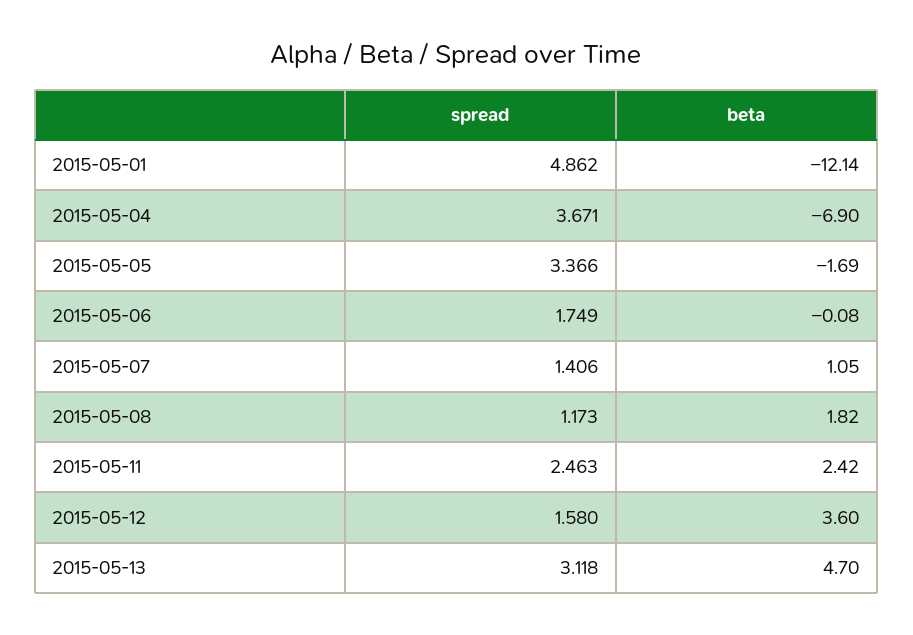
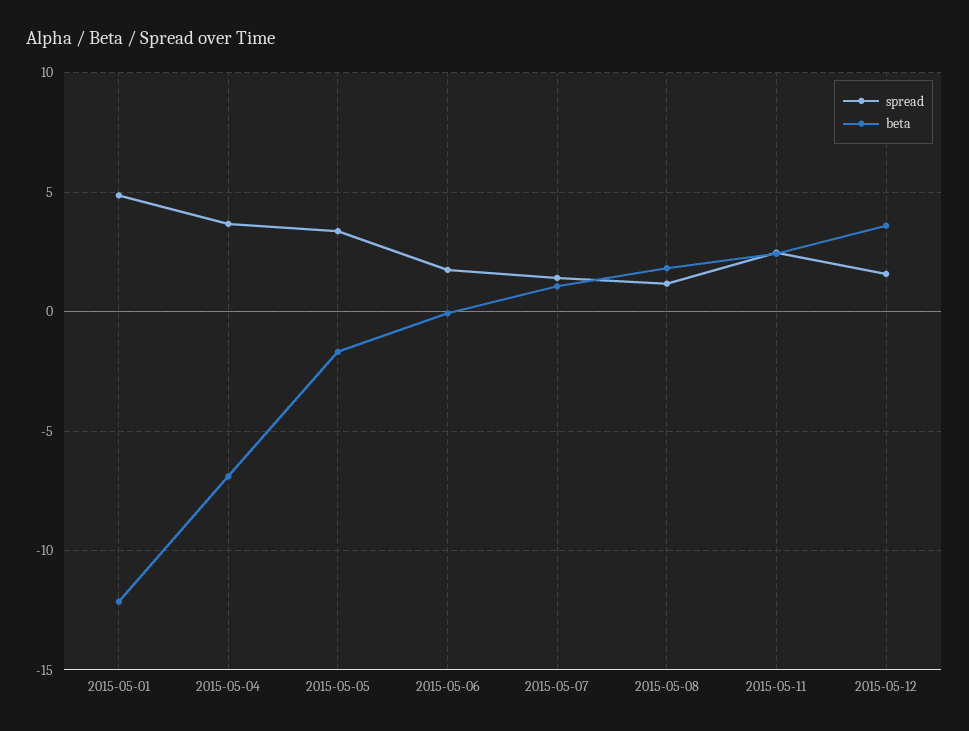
spread, 2015-05-13: 3.118 -> none
beta, 2015-05-13: 4.7 -> none

